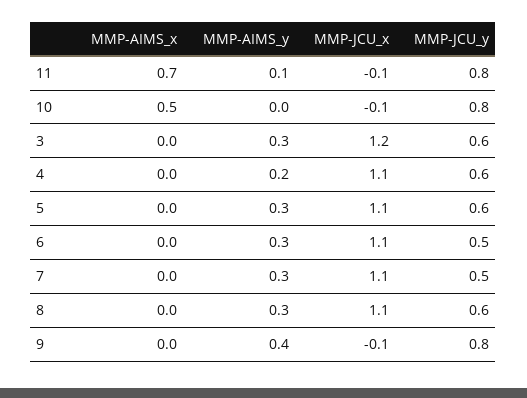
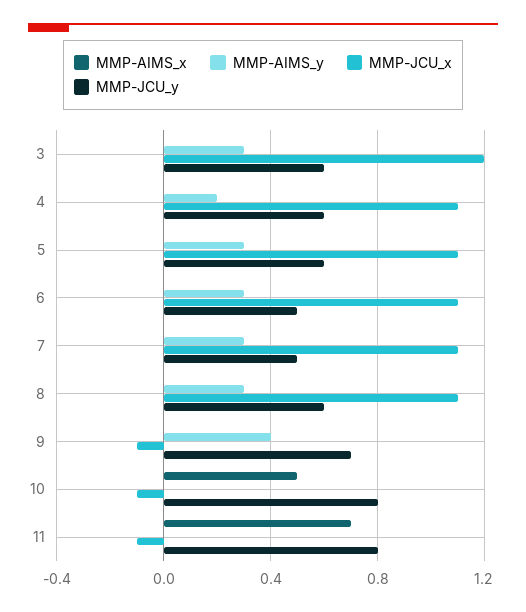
MMP-AIMS_y, 11: 0.1 -> 0
MMP-JCU_y, 9: 0.8 -> 0.7

